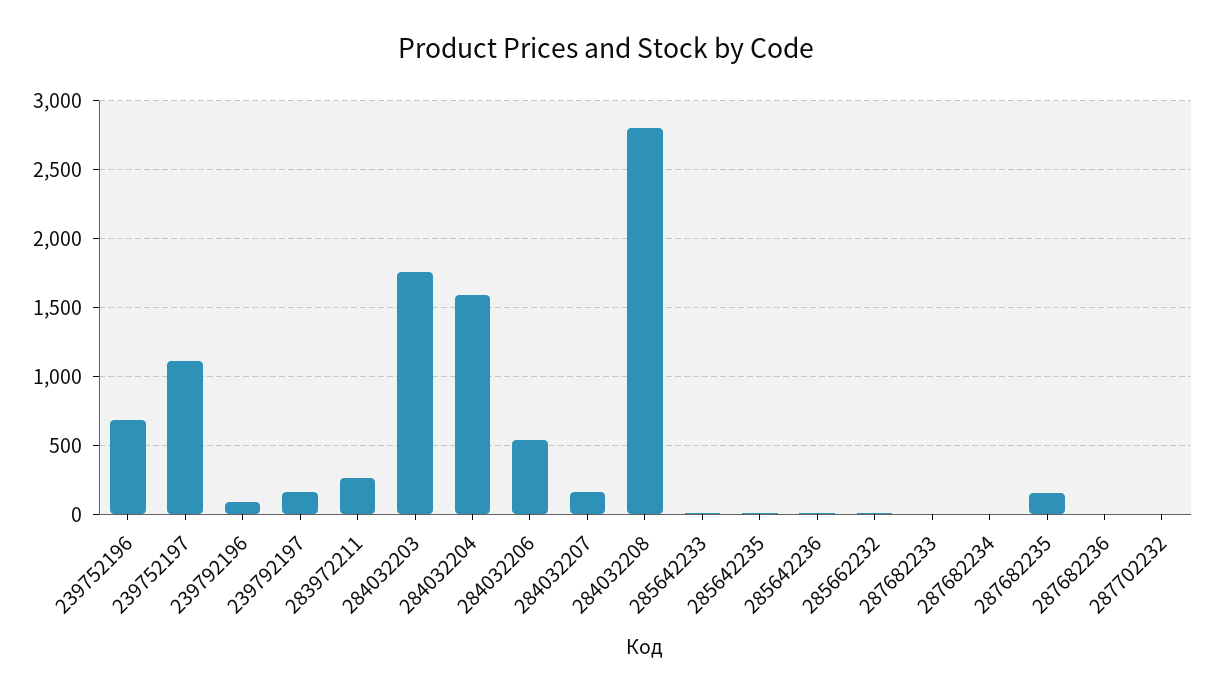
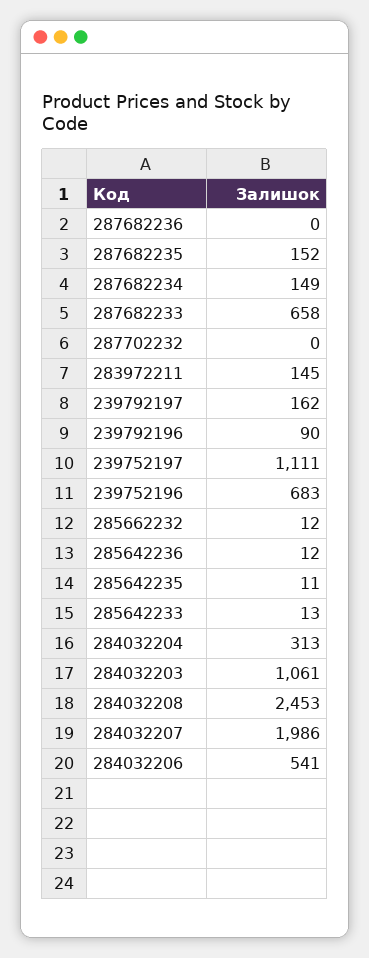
283972211: 250 -> 145
284032203: 1750 -> 1061
284032204: 1600 -> 313
284032207: 150 -> 1986
284032208: 2800 -> 2453
287682233: 0 -> 658
287682234: 0 -> 149

